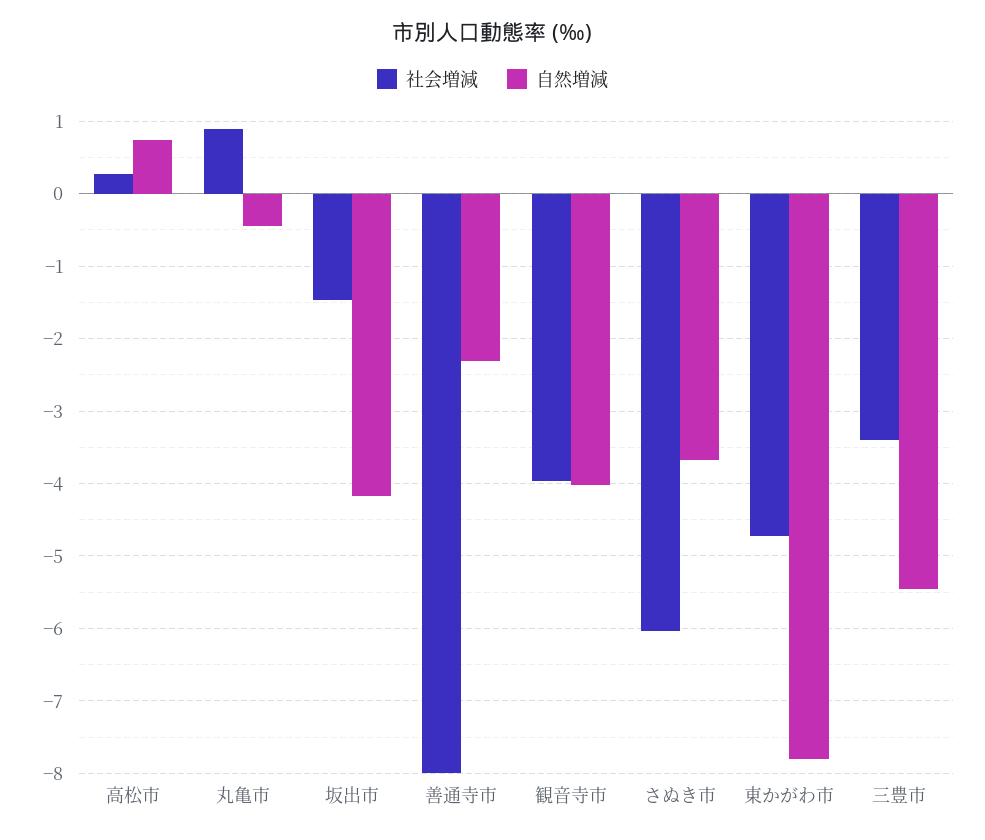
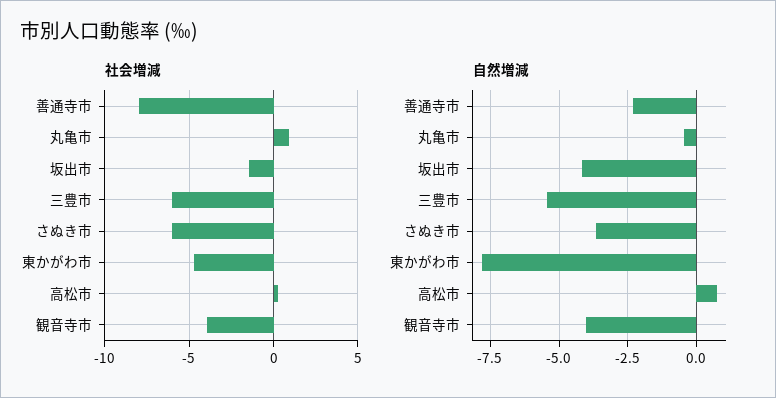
社会増減, 三豊市: -3.4 -> -6

